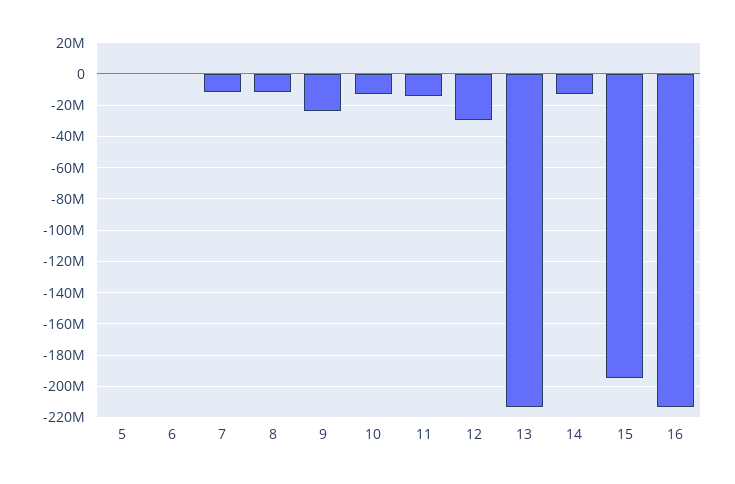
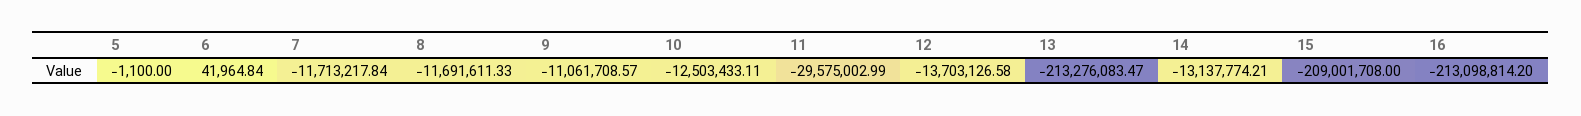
9: -25000000 -> -11061708.57
11: -15000000 -> -29575002.99
12: -30000000 -> -13703126.58
15: -195000000 -> -209001708

